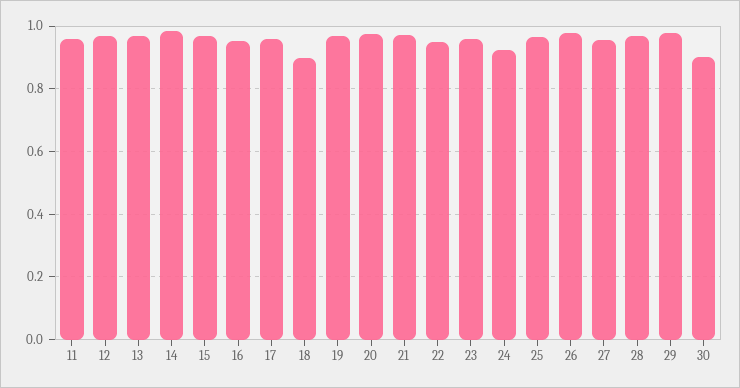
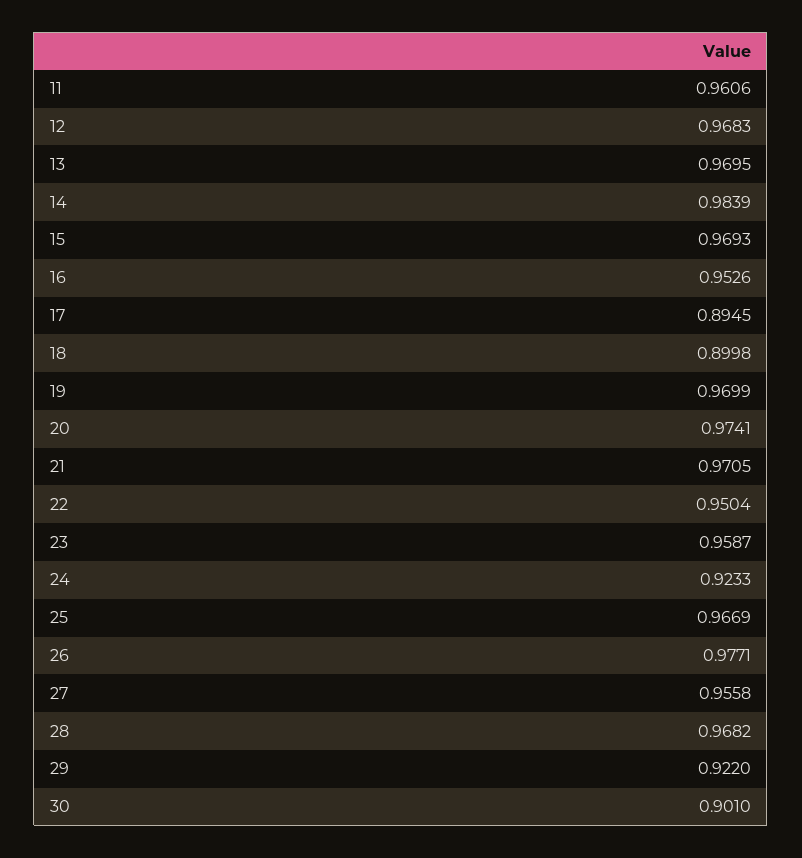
17: 0.96 -> 0.8945
29: 0.98 -> 0.922

